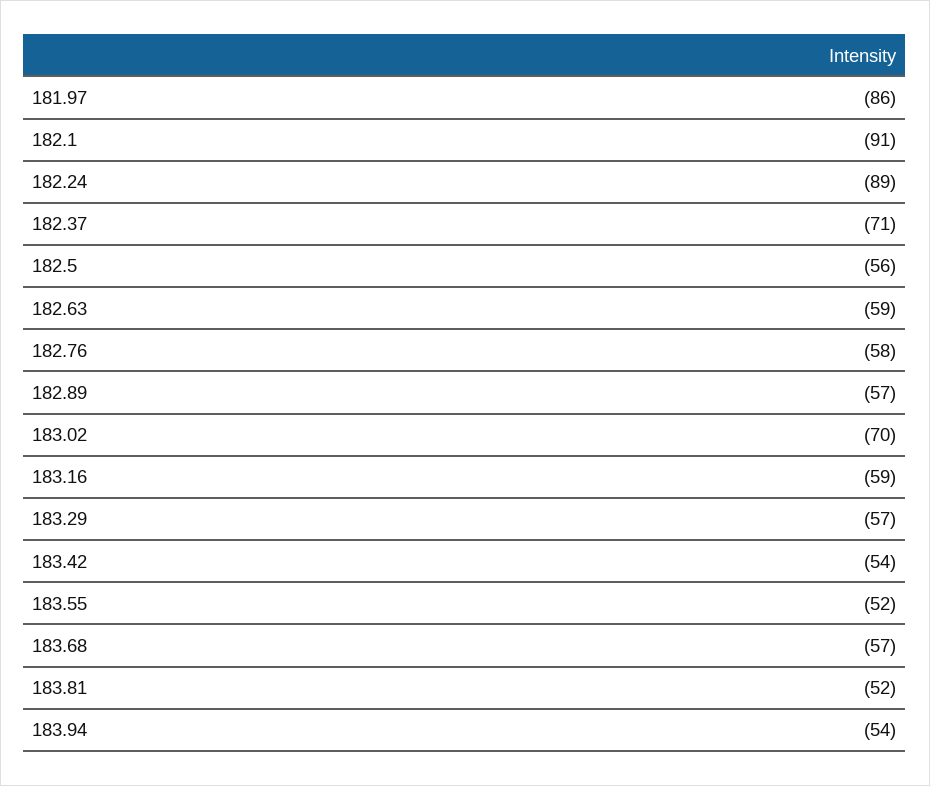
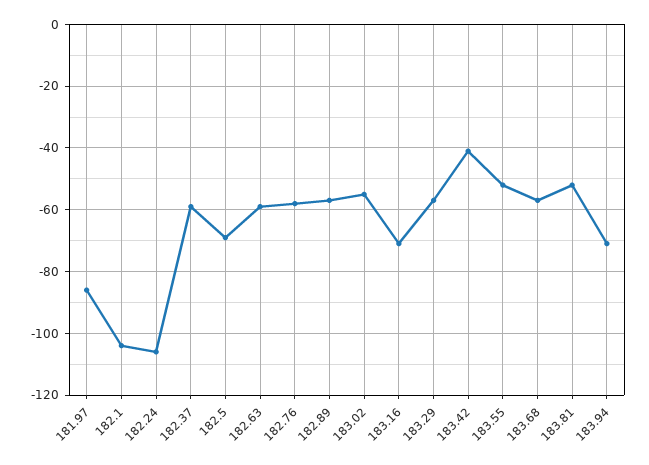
182.1: -91 -> -105
182.24: -89 -> -105
182.37: -71 -> -60
182.5: -56 -> -70
183.02: -70 -> -55
183.16: -59 -> -70
183.42: -54 -> -40
183.94: -54 -> -70

